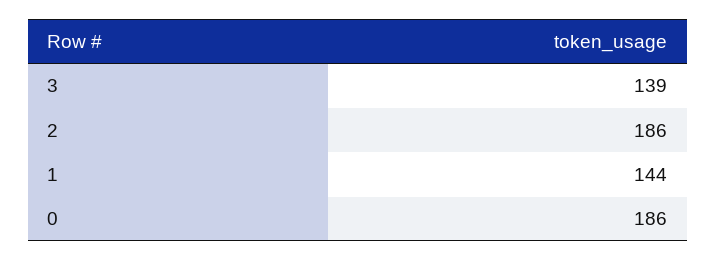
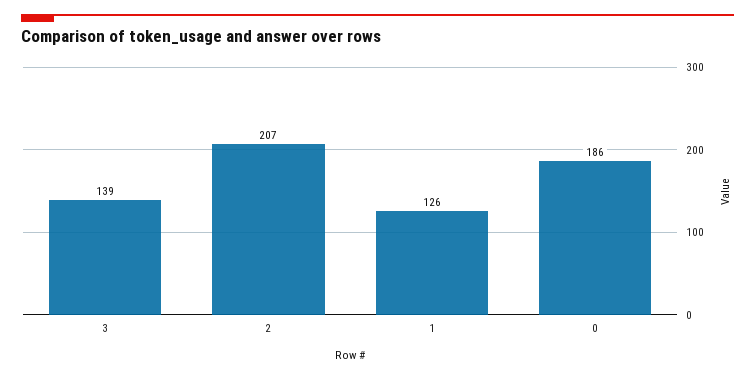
2: 186 -> 207
1: 144 -> 126

